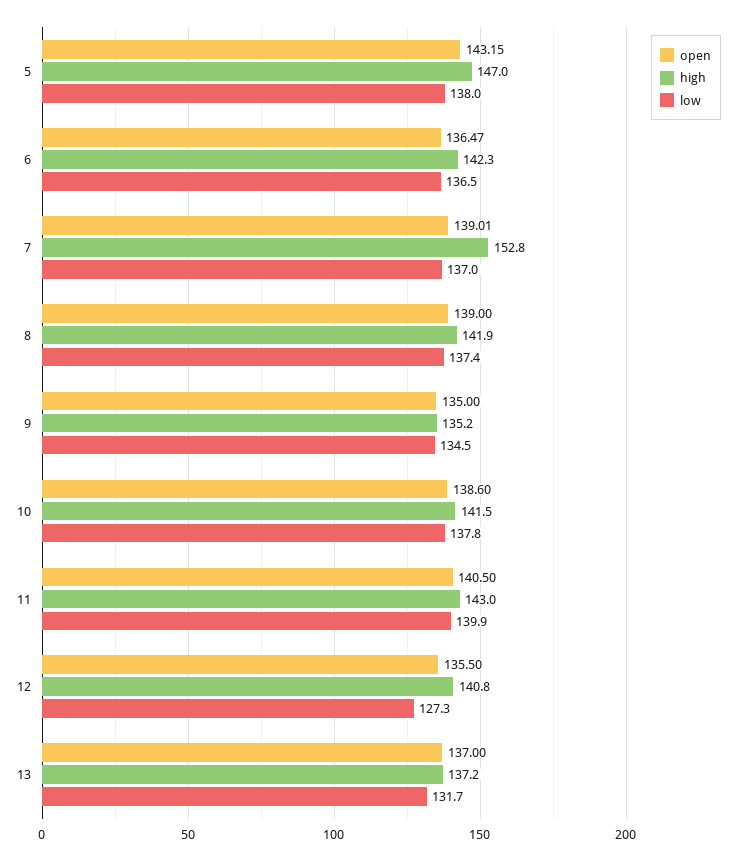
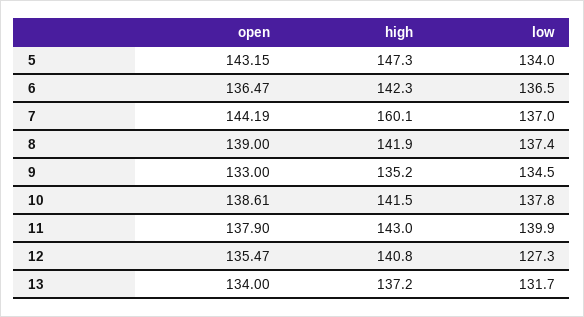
high, 5: 147 -> 147.3
low, 5: 138 -> 134
open, 7: 139.01 -> 144.19
high, 7: 152.8 -> 160.1
open, 9: 135 -> 133
open, 10: 138.6 -> 138.61
open, 11: 140.5 -> 137.9
open, 12: 135.5 -> 135.47
open, 13: 137 -> 134

